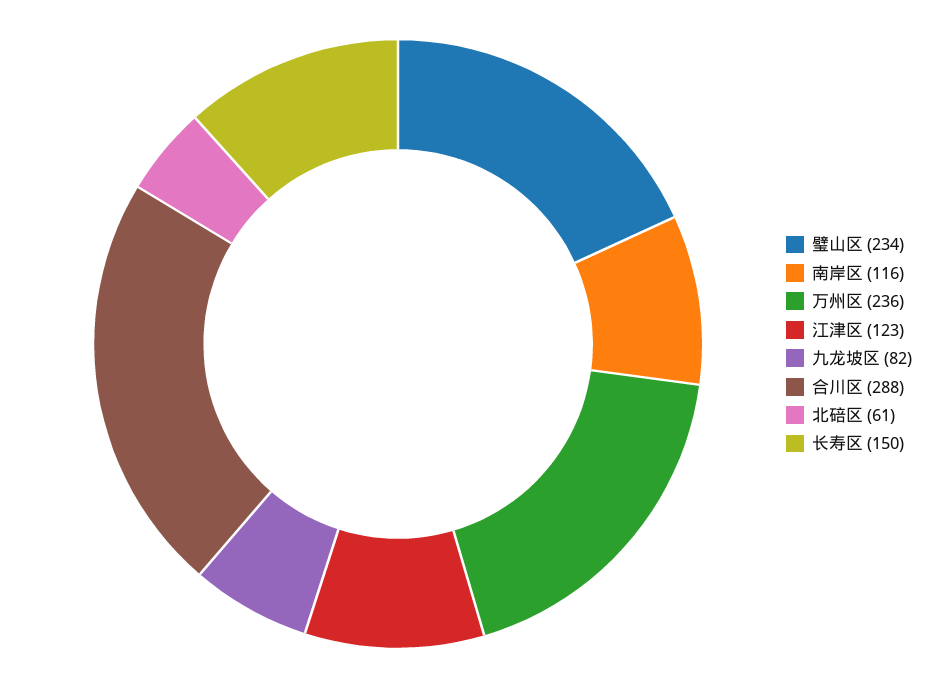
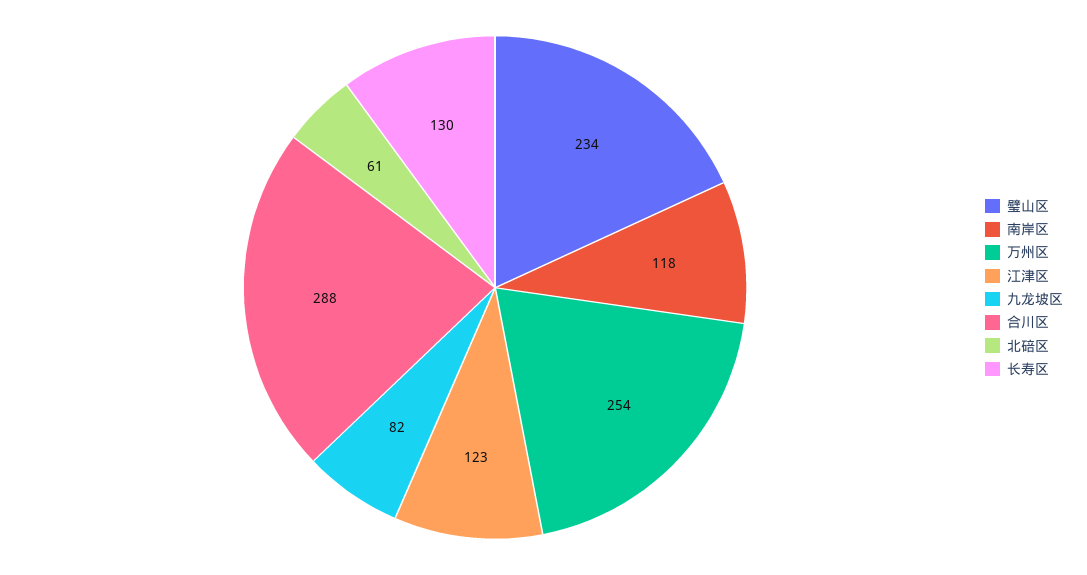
南岸区: 116 -> 118
万州区: 236 -> 254
长寿区: 150 -> 130

